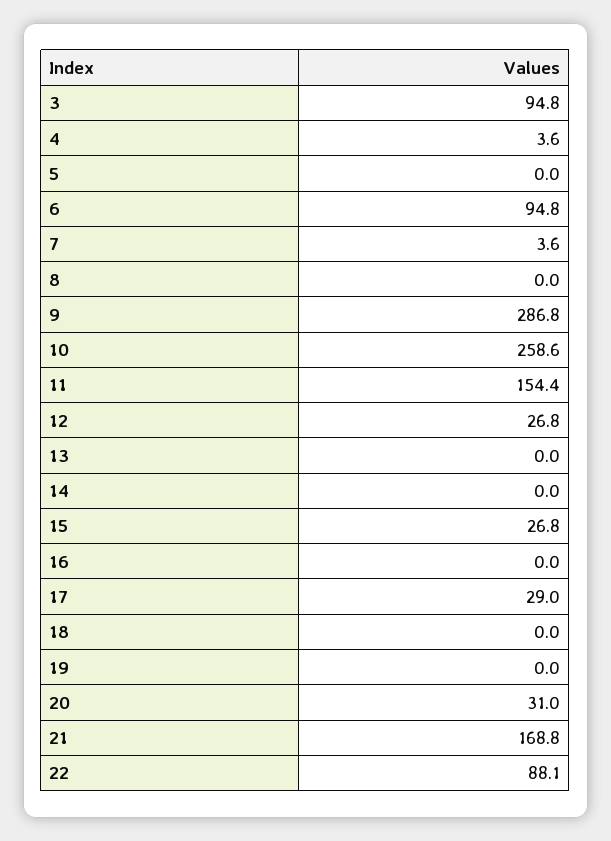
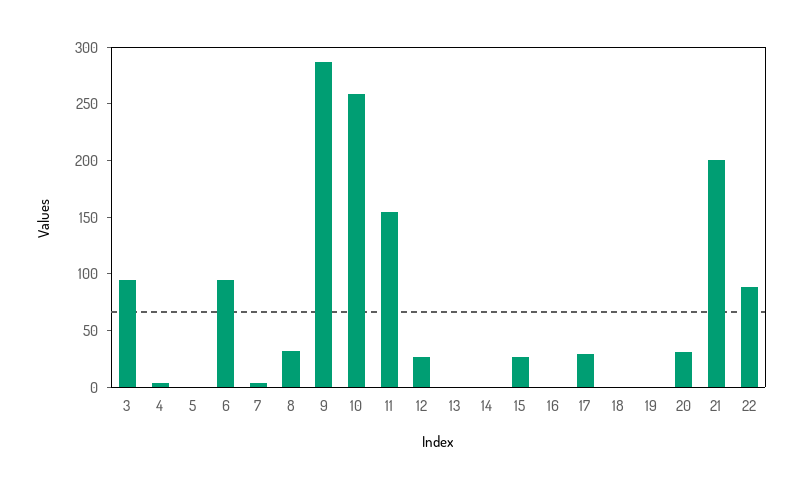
8: 0 -> 30
21: 168.8 -> 200

